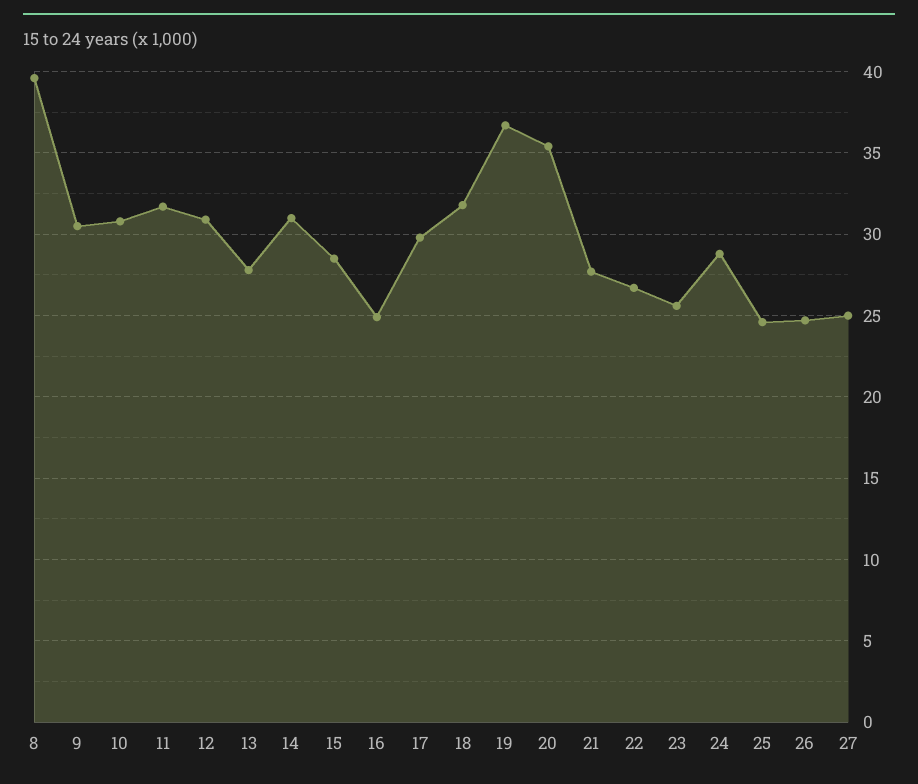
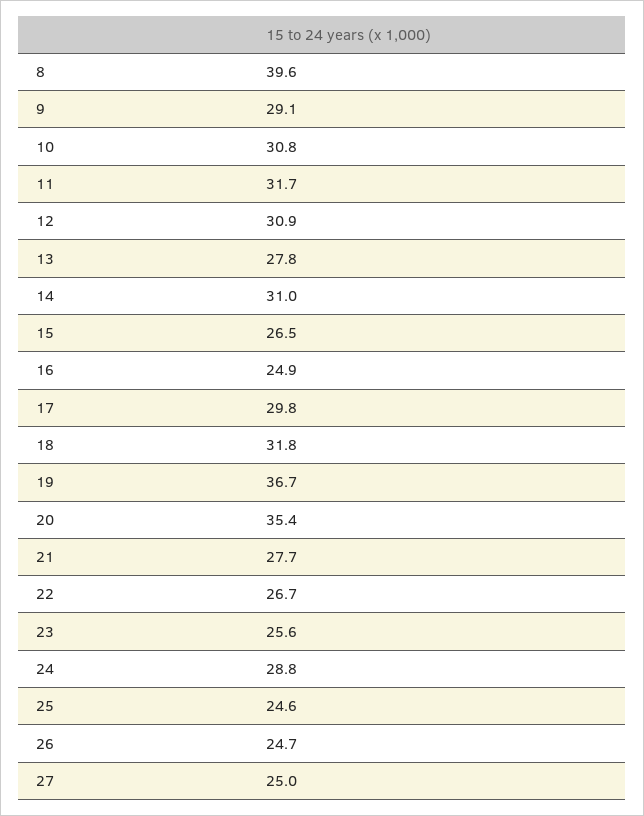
9: 30.5 -> 29.1
15: 28.5 -> 26.5

